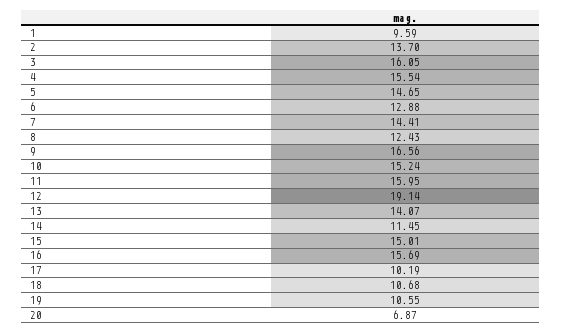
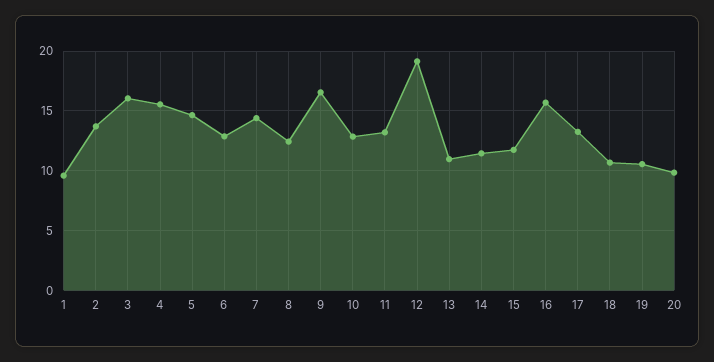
10: 15.24 -> 13
11: 15.95 -> 13
13: 14.07 -> 11
15: 15.01 -> 12
17: 10.19 -> 13
20: 6.87 -> 10

